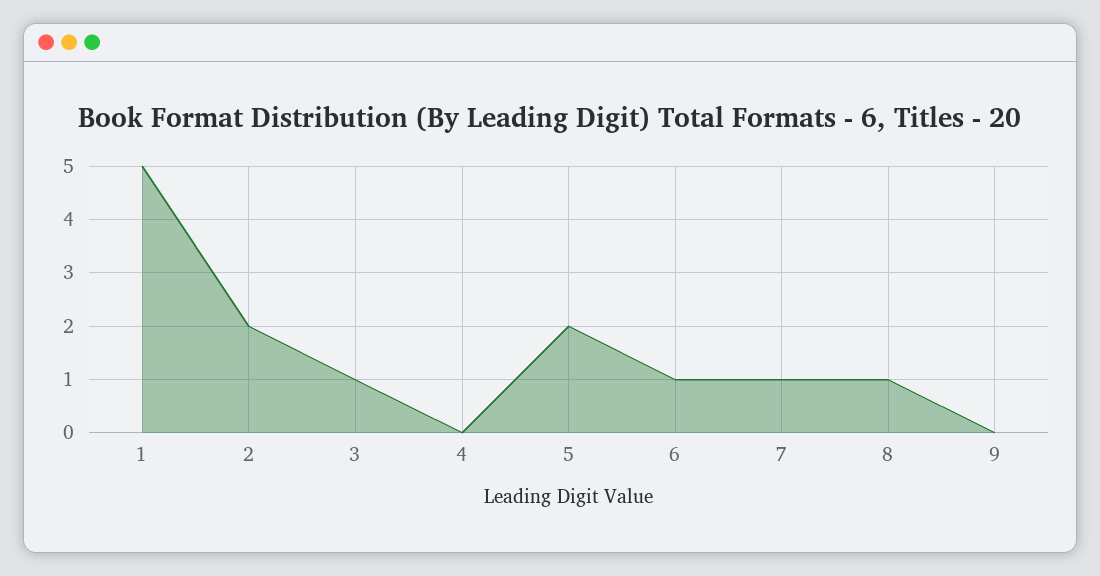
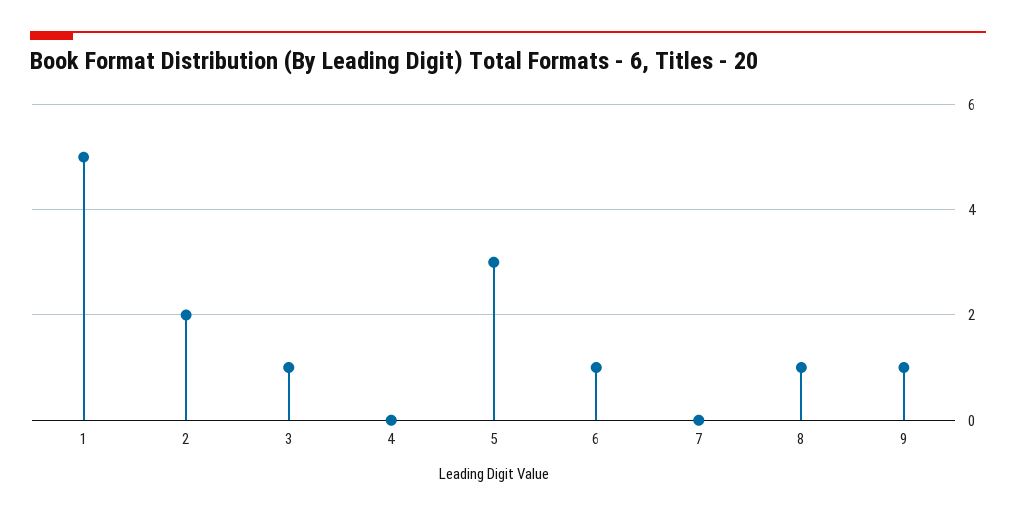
5: 2 -> 3
7: 1 -> 0
9: 0 -> 1

